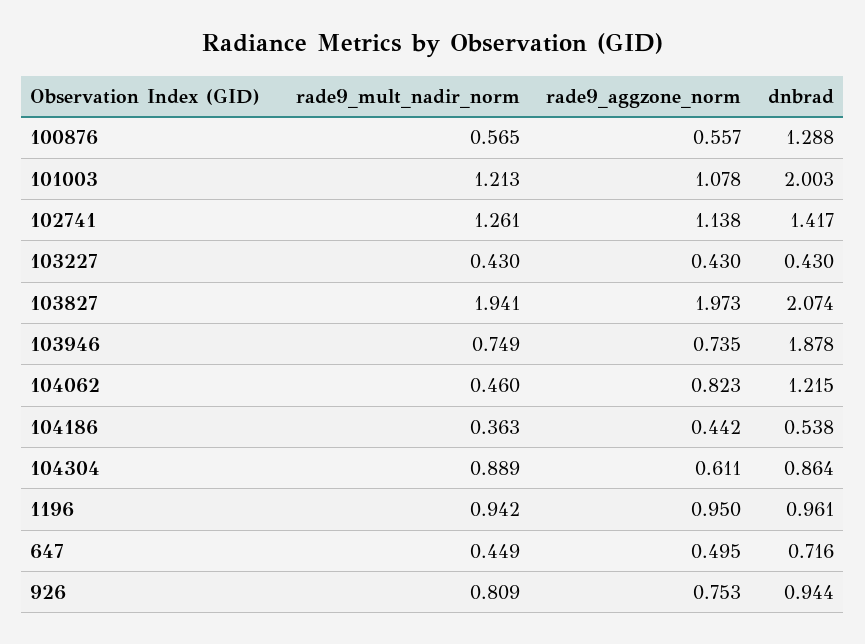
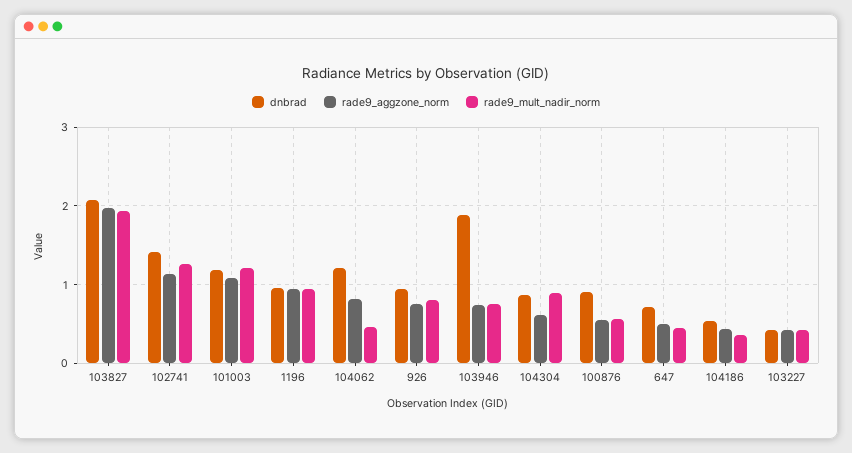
dnbrad, 100876: 1.288 -> 0.9
dnbrad, 101003: 2.003 -> 1.2

